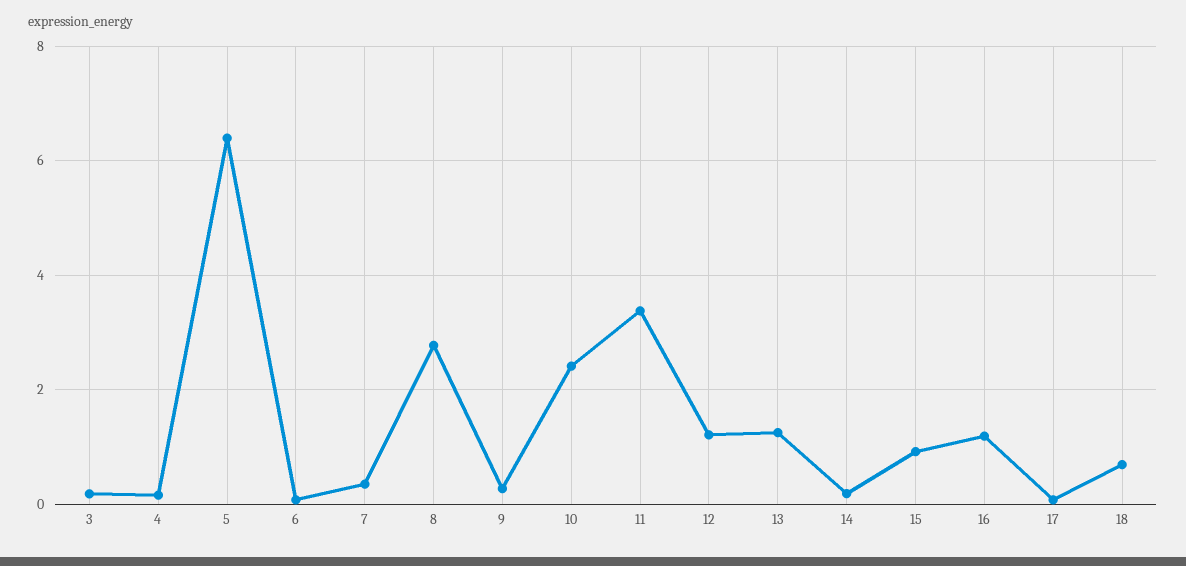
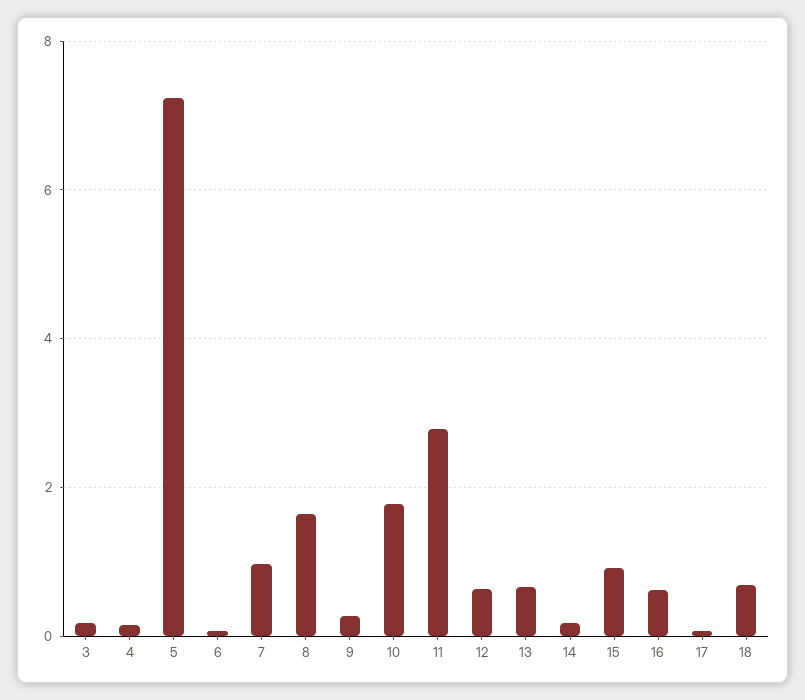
5: 6.4 -> 7.2
7: 0.4 -> 1
8: 2.8 -> 1.6
10: 2.4 -> 1.8
11: 3.4 -> 2.8
12: 1.2 -> 0.6
13: 1.2 -> 0.6
16: 1.2 -> 0.6

